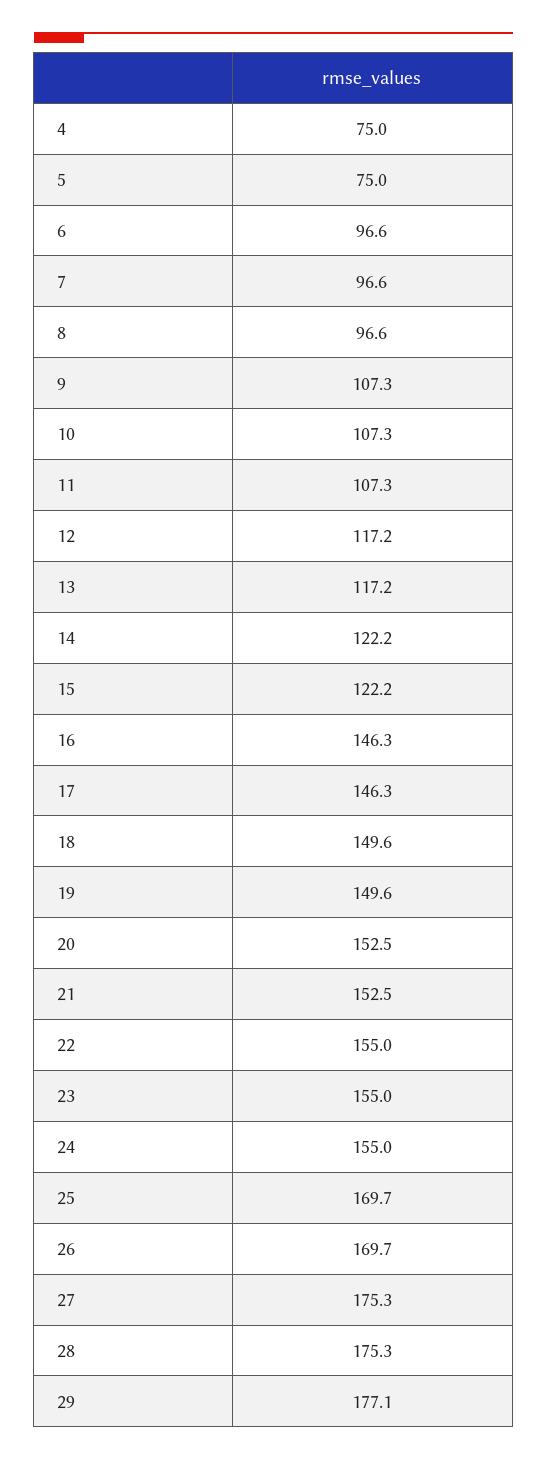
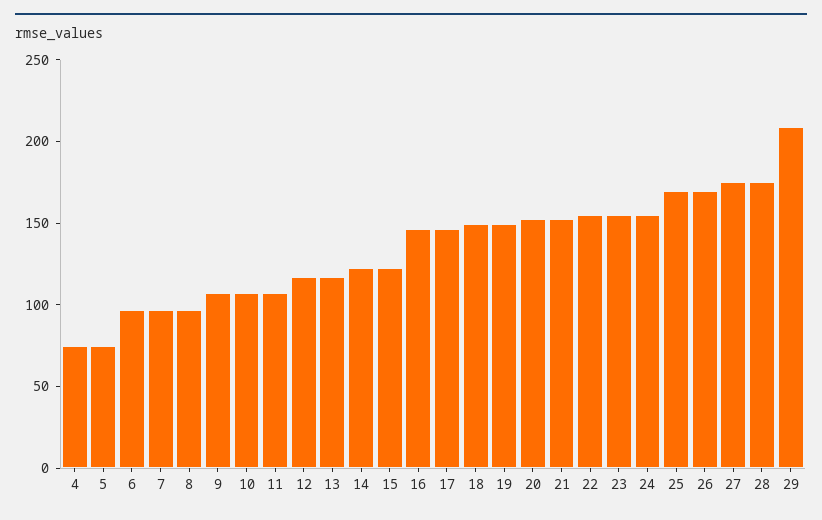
29: 177.1 -> 210

